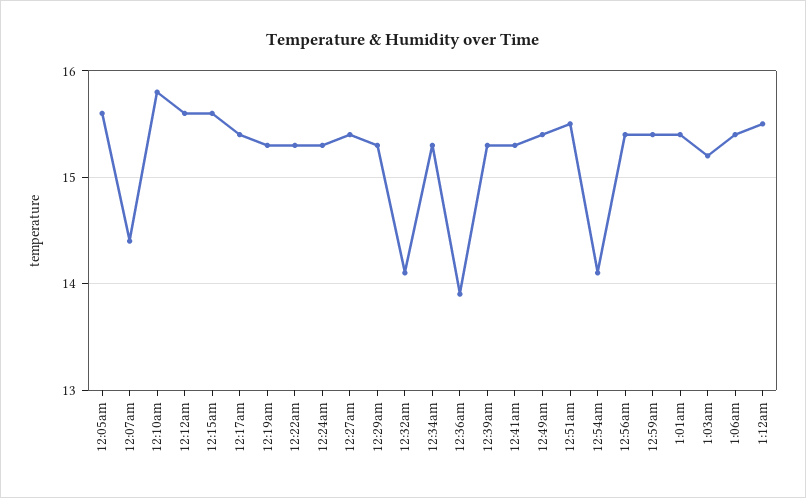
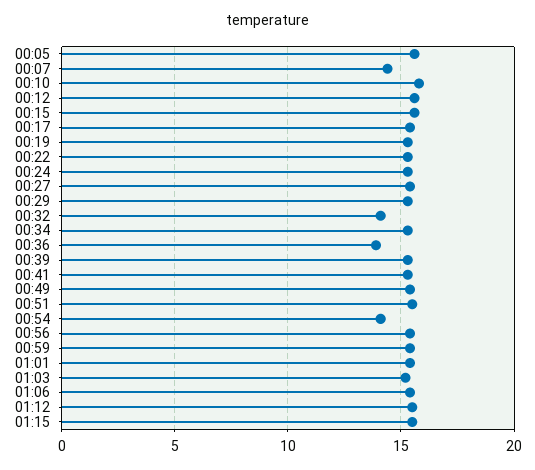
01:15: none -> 15.5

